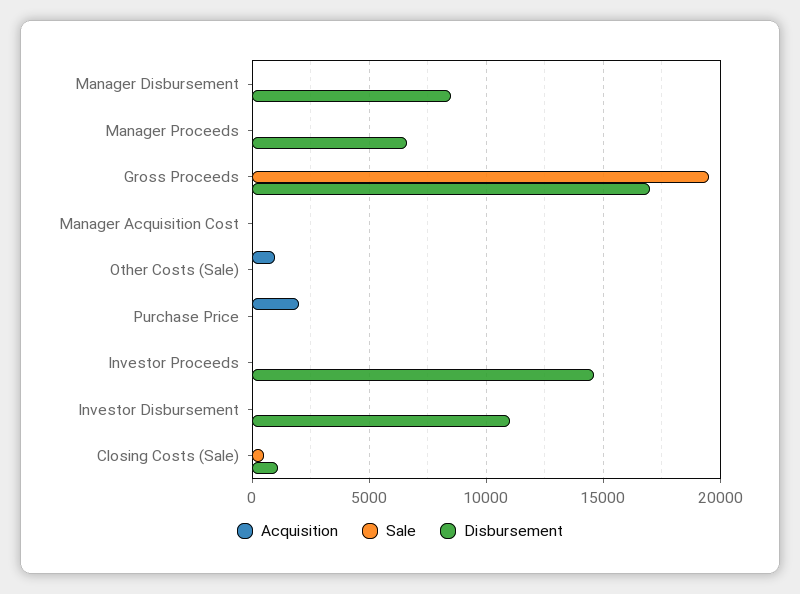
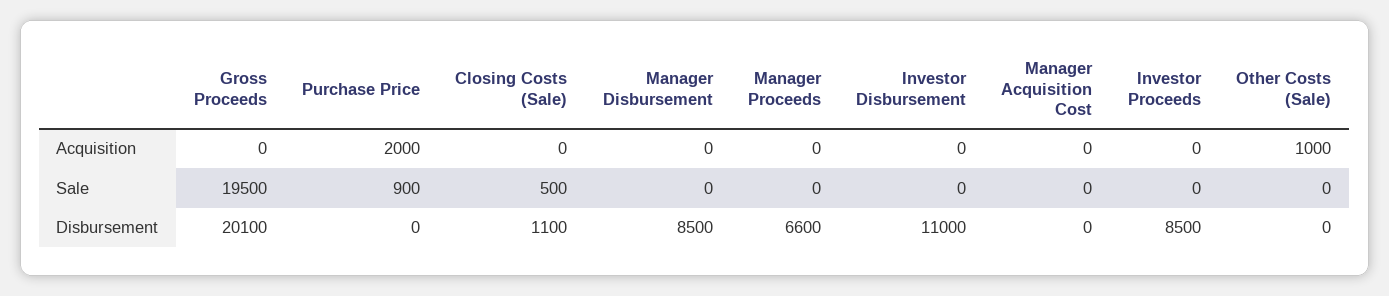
Disbursement, Gross Proceeds: 17000 -> 20100
Sale, Purchase Price: 0 -> 900
Disbursement, Investor Proceeds: 14500 -> 8500

